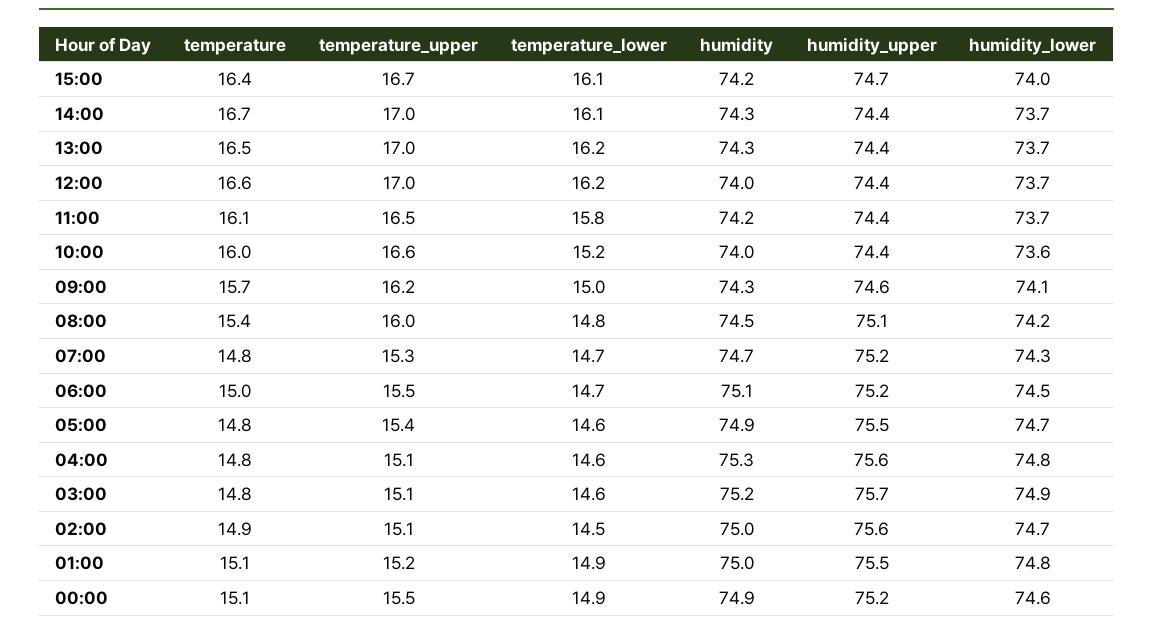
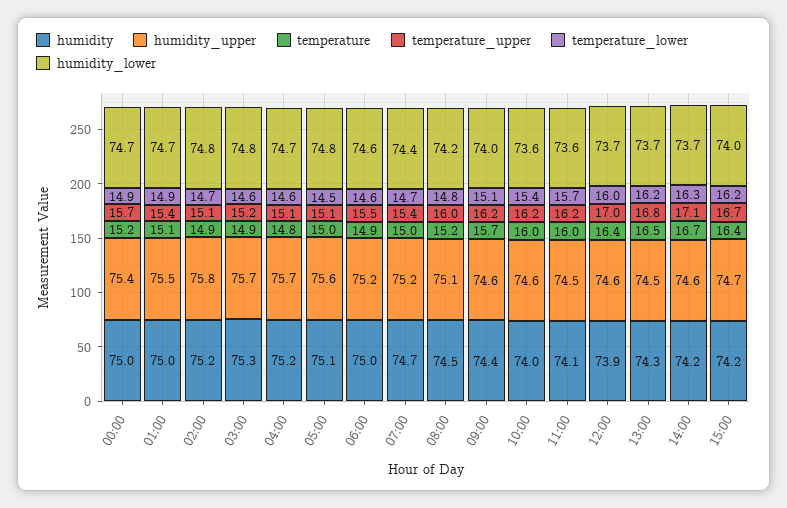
temperature_lower, 15:00: 16.1 -> 16.2
temperature_upper, 14:00: 17 -> 17.1
temperature_lower, 14:00: 16.1 -> 16.3
humidity, 14:00: 74.3 -> 74.2
humidity_upper, 14:00: 74.4 -> 74.6
temperature_upper, 13:00: 17 -> 16.8
humidity_upper, 13:00: 74.4 -> 74.5
temperature, 12:00: 16.6 -> 16.4
temperature_lower, 12:00: 16.2 -> 16
humidity, 12:00: 74 -> 73.9
humidity_upper, 12:00: 74.4 -> 74.6
temperature, 11:00: 16.1 -> 16
temperature_upper, 11:00: 16.5 -> 16.2
temperature_lower, 11:00: 15.8 -> 15.7
humidity, 11:00: 74.2 -> 74.1
humidity_upper, 11:00: 74.4 -> 74.5
humidity_lower, 11:00: 73.7 -> 73.6
temperature_upper, 10:00: 16.6 -> 16.2
temperature_lower, 10:00: 15.2 -> 15.4
humidity_upper, 10:00: 74.4 -> 74.6
temperature_lower, 09:00: 15 -> 15.1
humidity, 09:00: 74.3 -> 74.4
humidity_lower, 09:00: 74.1 -> 74
temperature, 08:00: 15.4 -> 15.2
temperature, 07:00: 14.8 -> 15
temperature_upper, 07:00: 15.3 -> 15.4
humidity_lower, 07:00: 74.3 -> 74.4
temperature, 06:00: 15 -> 14.9
temperature_lower, 06:00: 14.7 -> 14.6
humidity, 06:00: 75.1 -> 75
humidity_lower, 06:00: 74.5 -> 74.6
temperature, 05:00: 14.8 -> 15
temperature_upper, 05:00: 15.4 -> 15.1
temperature_lower, 05:00: 14.6 -> 14.5
humidity, 05:00: 74.9 -> 75.1
humidity_upper, 05:00: 75.5 -> 75.6
humidity_lower, 05:00: 74.7 -> 74.8
humidity, 04:00: 75.3 -> 75.2
humidity_upper, 04:00: 75.6 -> 75.7
humidity_lower, 04:00: 74.8 -> 74.7
temperature, 03:00: 14.8 -> 14.9
temperature_upper, 03:00: 15.1 -> 15.2
humidity, 03:00: 75.2 -> 75.3
humidity_lower, 03:00: 74.9 -> 74.8
temperature_lower, 02:00: 14.5 -> 14.7
humidity, 02:00: 75 -> 75.2
humidity_upper, 02:00: 75.6 -> 75.8
humidity_lower, 02:00: 74.7 -> 74.8
temperature_upper, 01:00: 15.2 -> 15.4
humidity_lower, 01:00: 74.8 -> 74.7
temperature, 00:00: 15.1 -> 15.2
temperature_upper, 00:00: 15.5 -> 15.7
humidity, 00:00: 74.9 -> 75
humidity_upper, 00:00: 75.2 -> 75.4
humidity_lower, 00:00: 74.6 -> 74.7

